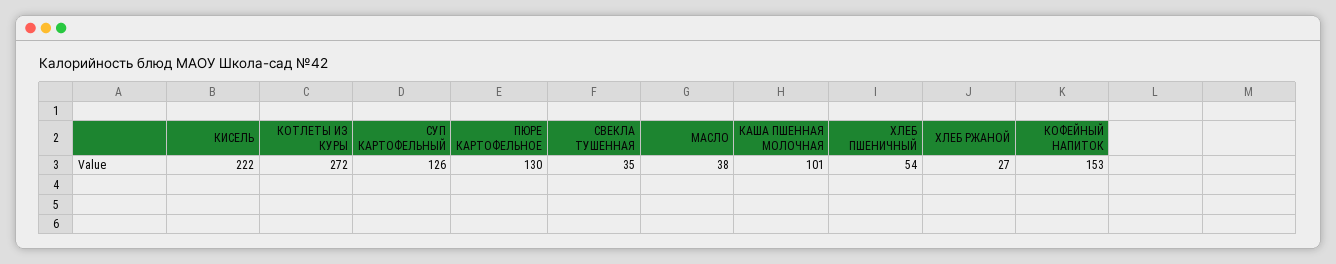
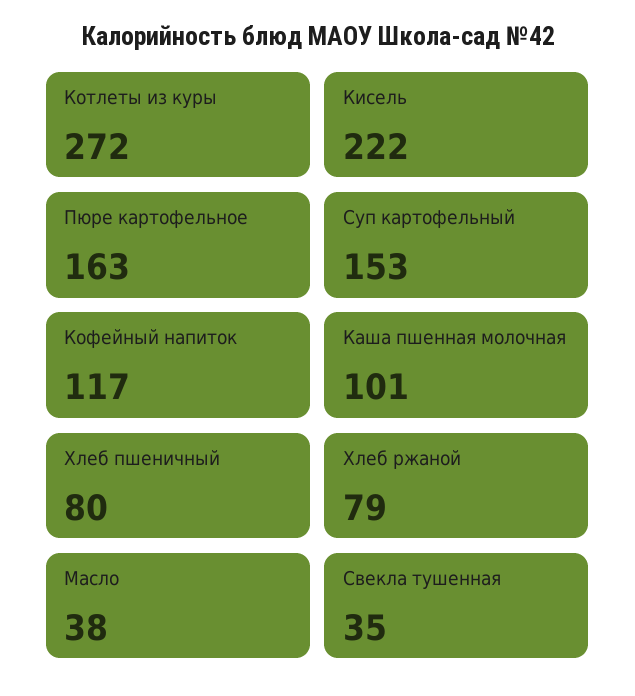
СУП КАРТОФЕЛЬНЫЙ: 126 -> 153
ПЮРЕ КАРТОФЕЛЬНОЕ: 130 -> 163
ХЛЕБ ПШЕНИЧНЫЙ: 54 -> 80
ХЛЕБ РЖАНОЙ: 27 -> 79
КОФЕЙНЫЙ НАПИТОК: 153 -> 117

